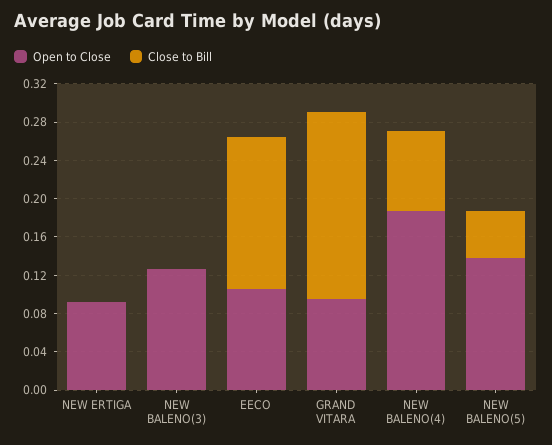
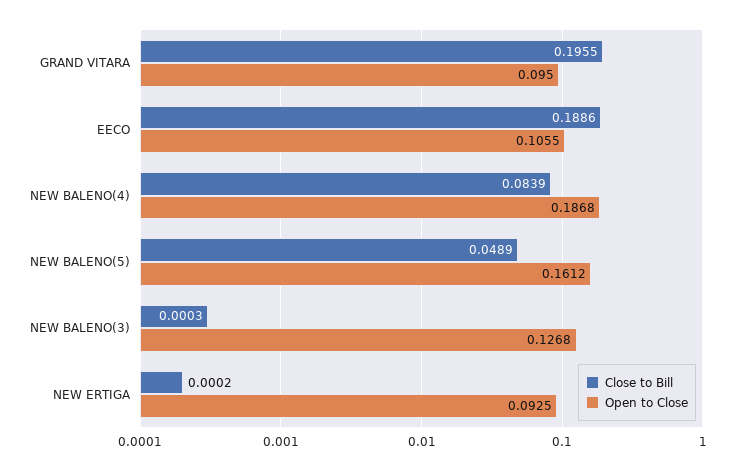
Close to Bill, EECO: 0.16 -> 0.1886
Open to Close, NEW BALENO(5): 0.14 -> 0.1612

